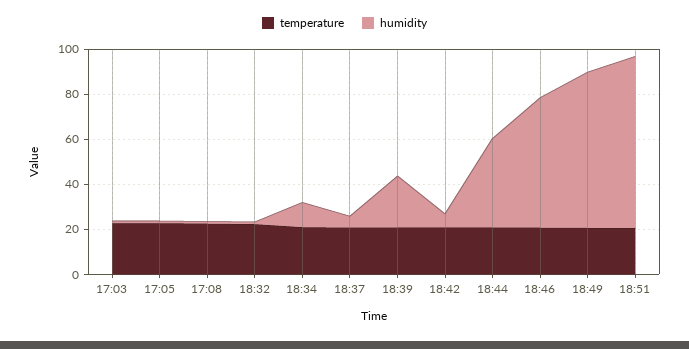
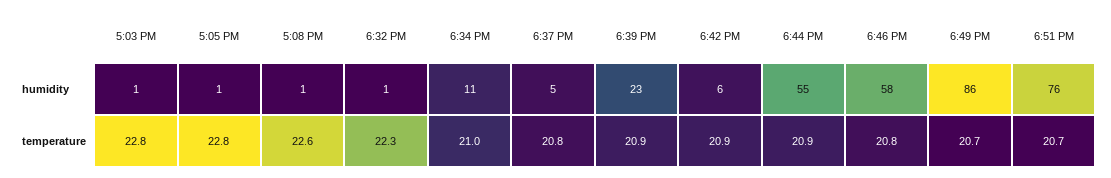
humidity, 18:44: 40 -> 55
humidity, 18:49: 70 -> 86

